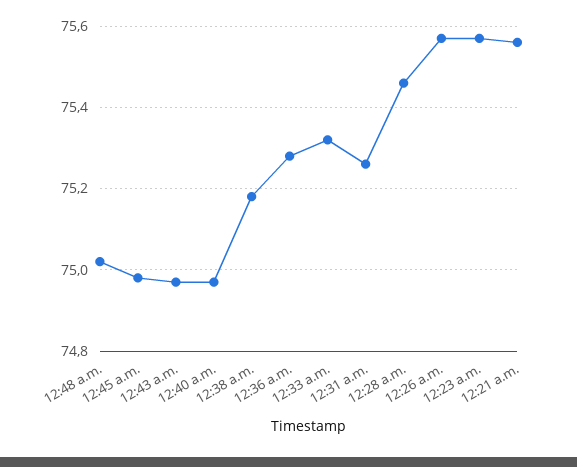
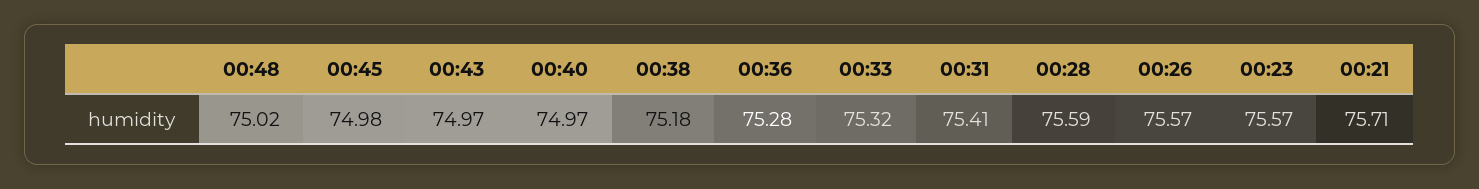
12:31 a.m.: 75.25 -> 75.41
12:28 a.m.: 75.45 -> 75.59
12:21 a.m.: 75.55 -> 75.71

